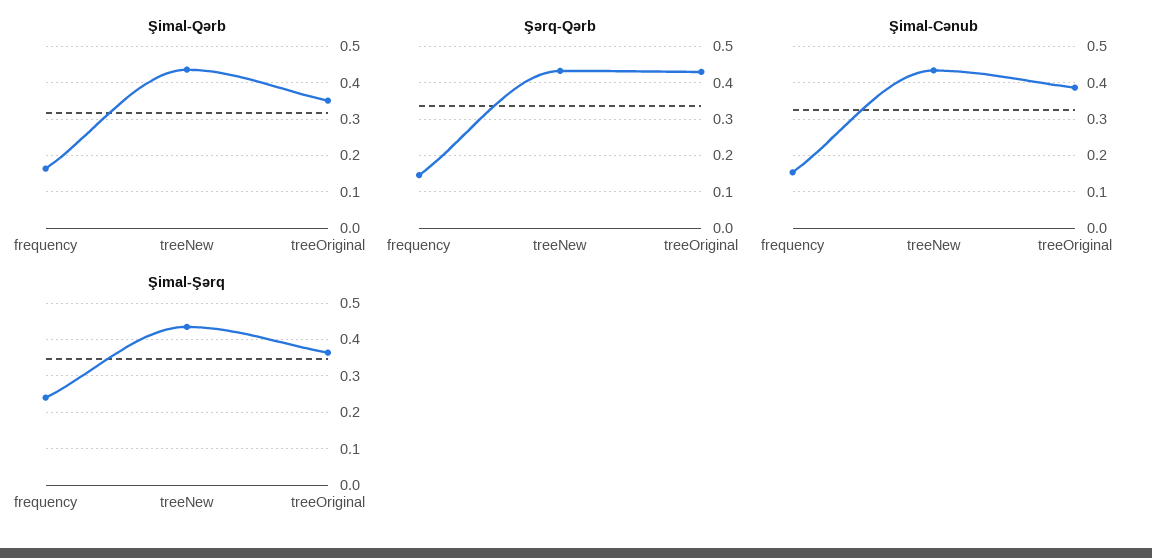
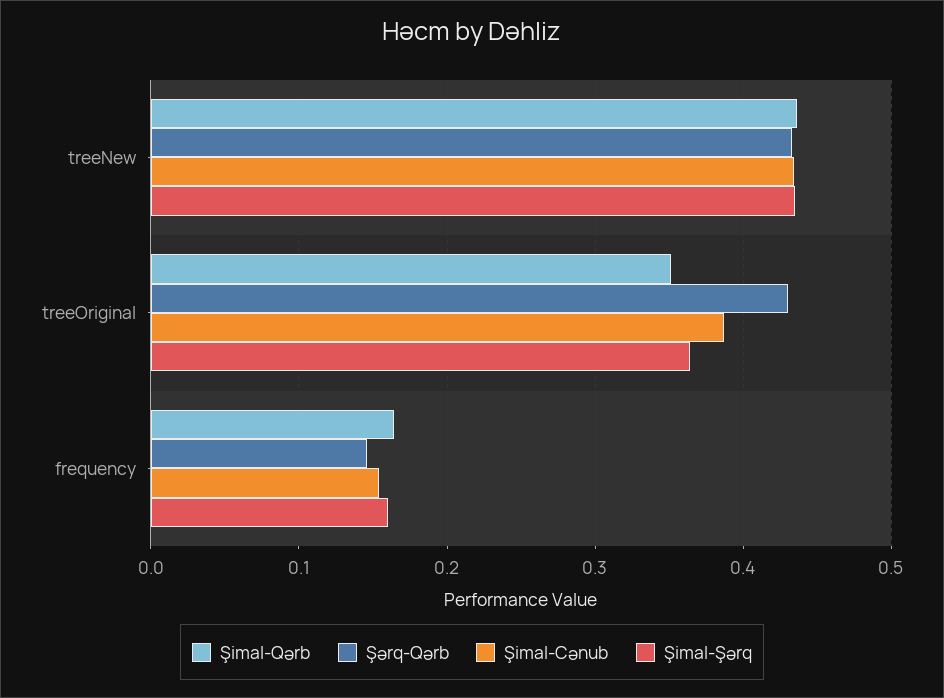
Şimal-Şərq, frequency: 0.24 -> 0.16

